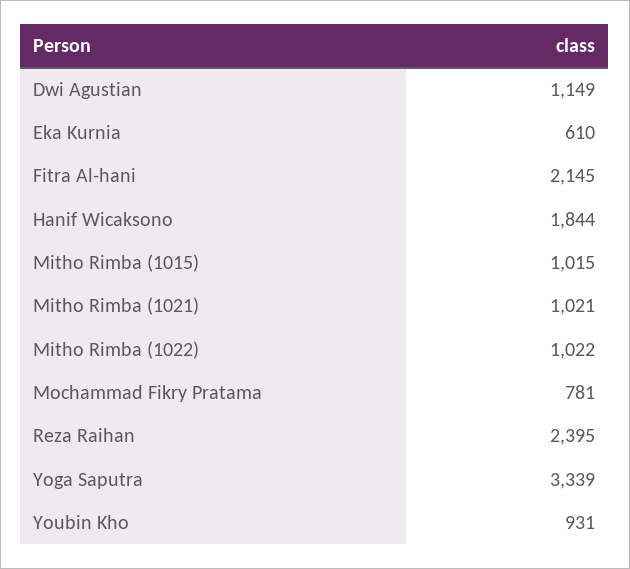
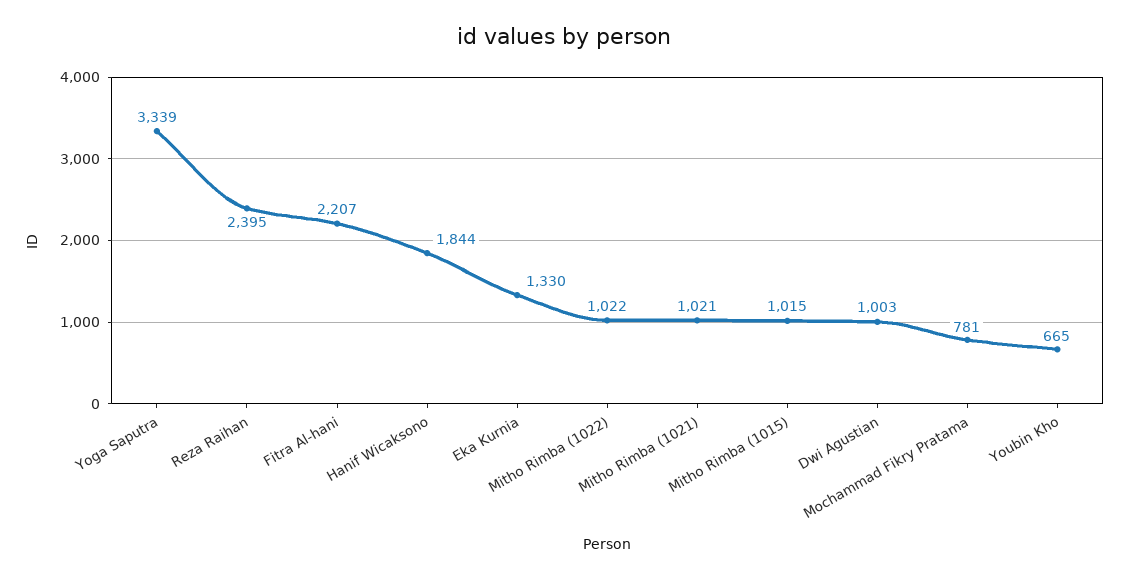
Dwi Agustian: 1149 -> 1003
Eka Kurnia: 610 -> 1330
Fitra Al-hani: 2145 -> 2207
Youbin Kho: 931 -> 665

